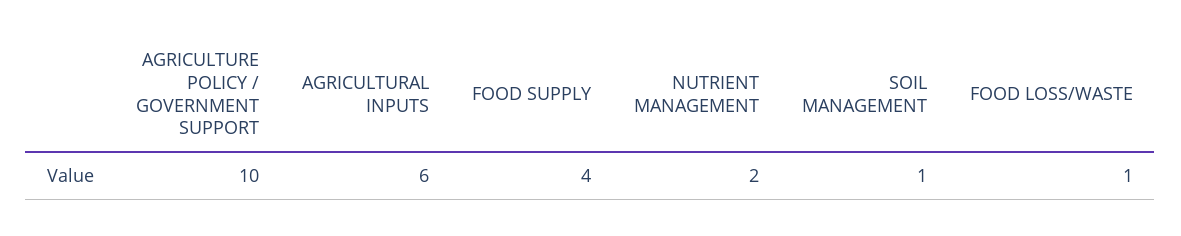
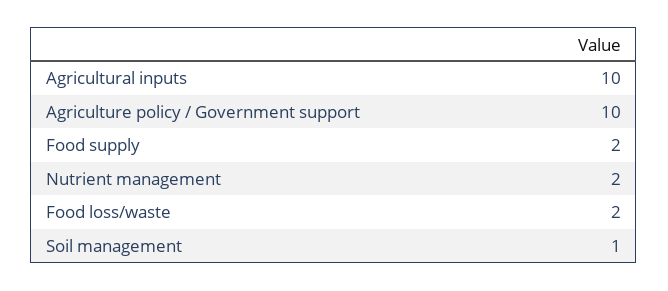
AGRICULTURAL INPUTS: 6 -> 10
FOOD SUPPLY: 4 -> 2
FOOD LOSS/WASTE: 1 -> 2

